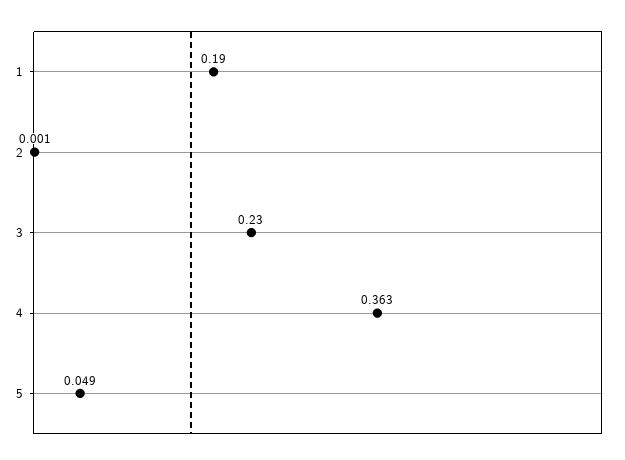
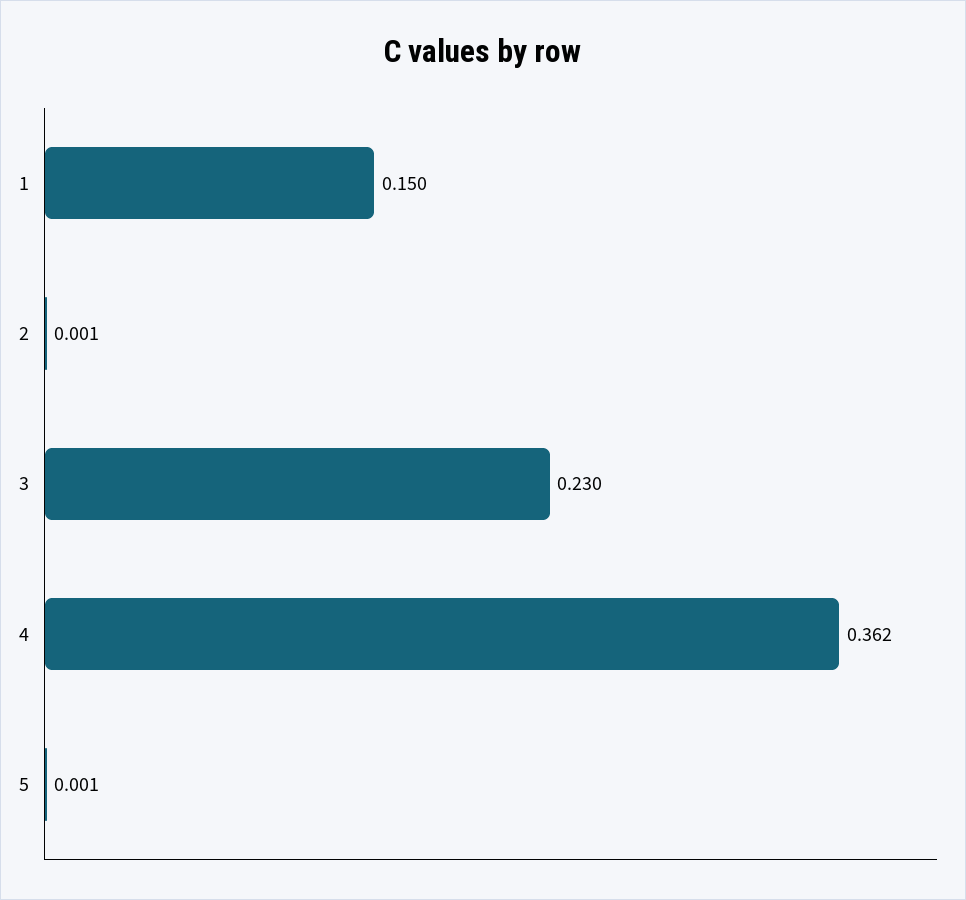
1: 0.19 -> 0.15
4: 0.363 -> 0.362
5: 0.049 -> 0.001

